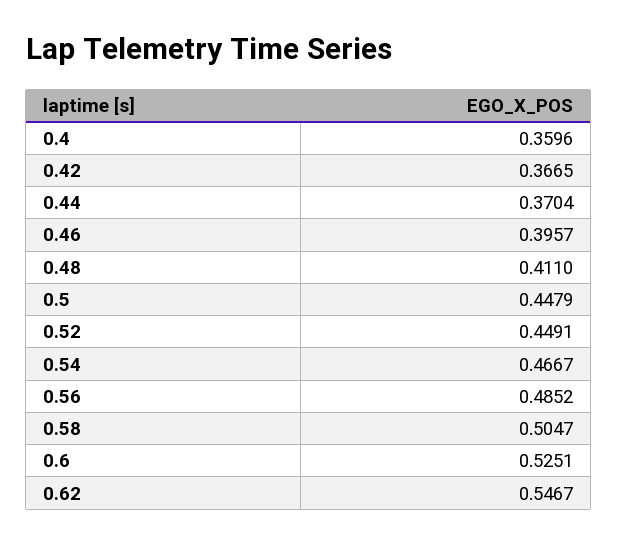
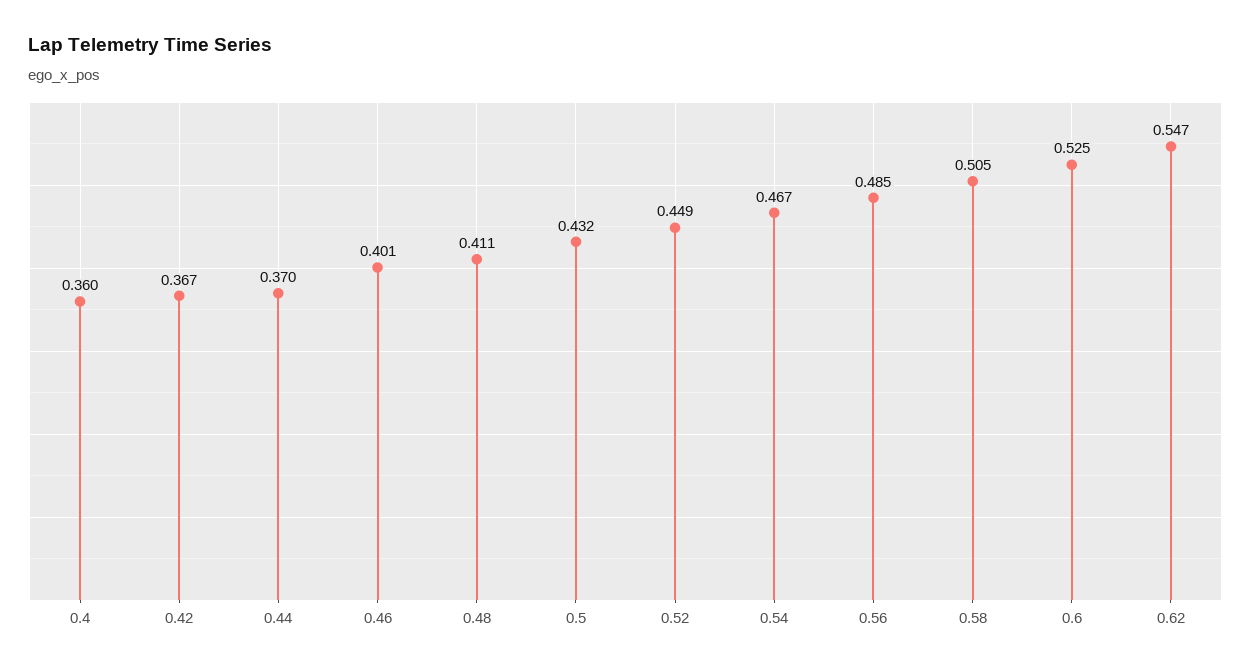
0.46: 0.3957 -> 0.401
0.5: 0.4479 -> 0.432

